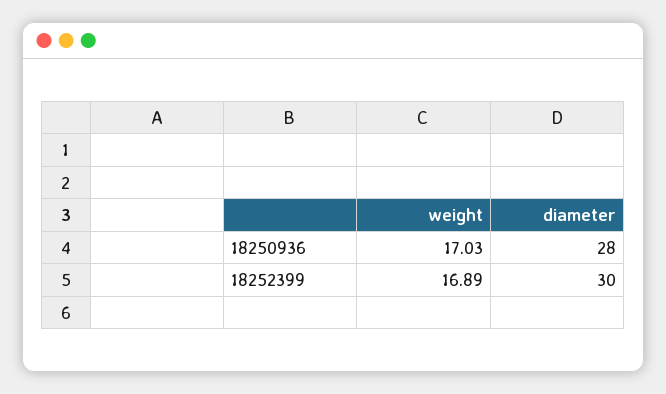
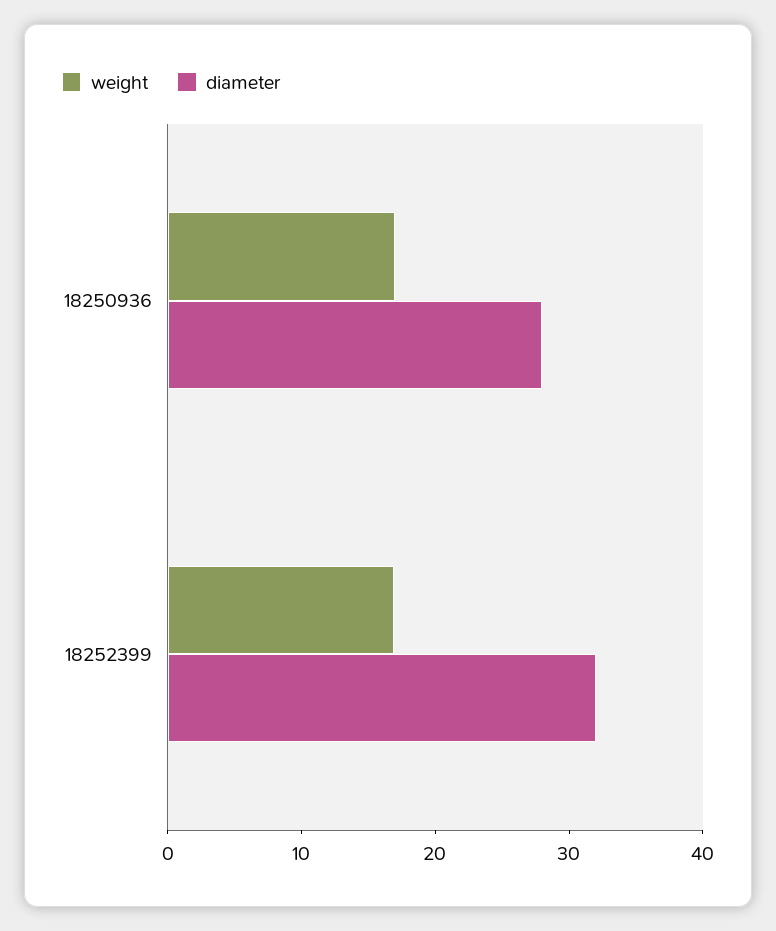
diameter, 18252399: 30 -> 32

